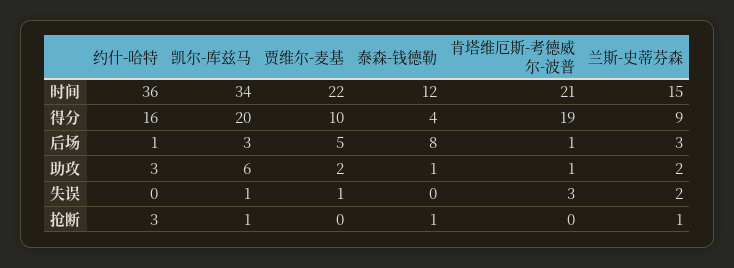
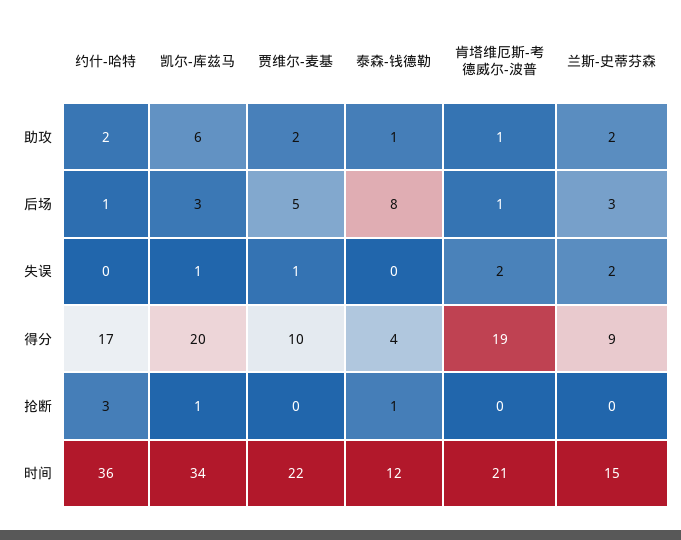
约什-哈特, 得分: 16 -> 17
约什-哈特, 助攻: 3 -> 2
肯塔维厄斯-考德威尔-波普, 失误: 3 -> 2
兰斯-史蒂芬森, 抢断: 1 -> 0

